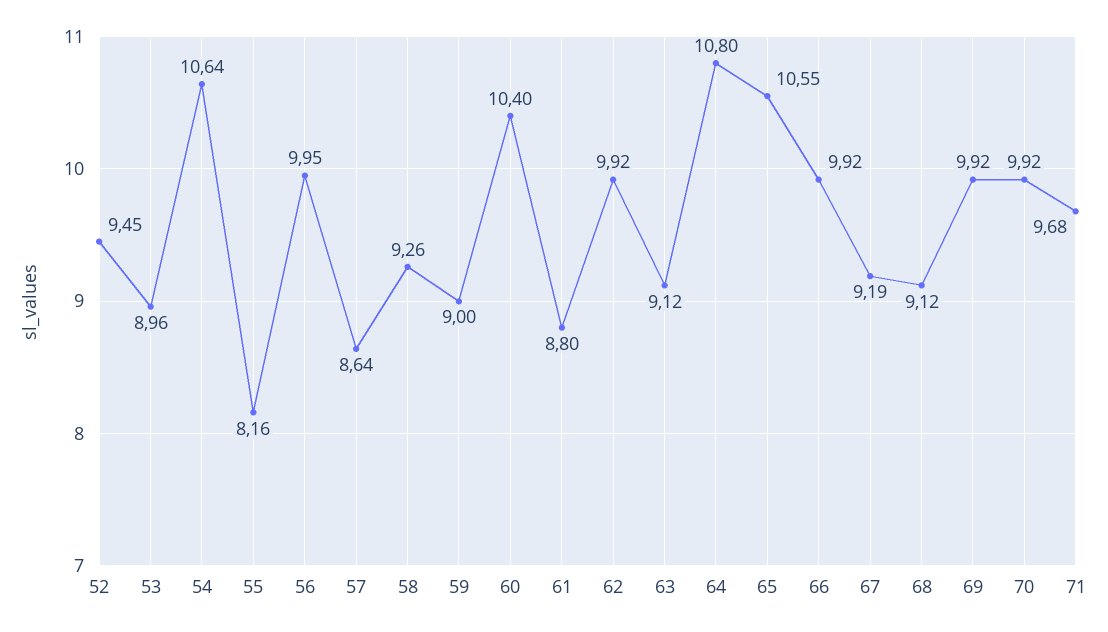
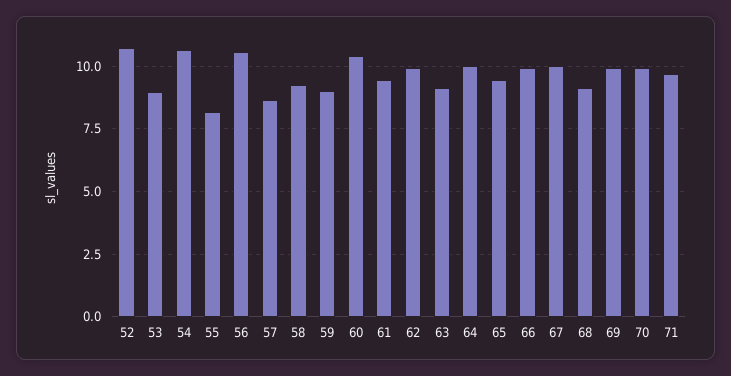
52: 9.45 -> 10.75
56: 9.95 -> 10.5
61: 8.8 -> 9.5
64: 10.8 -> 10
65: 10.55 -> 9.5
67: 9.19 -> 10

